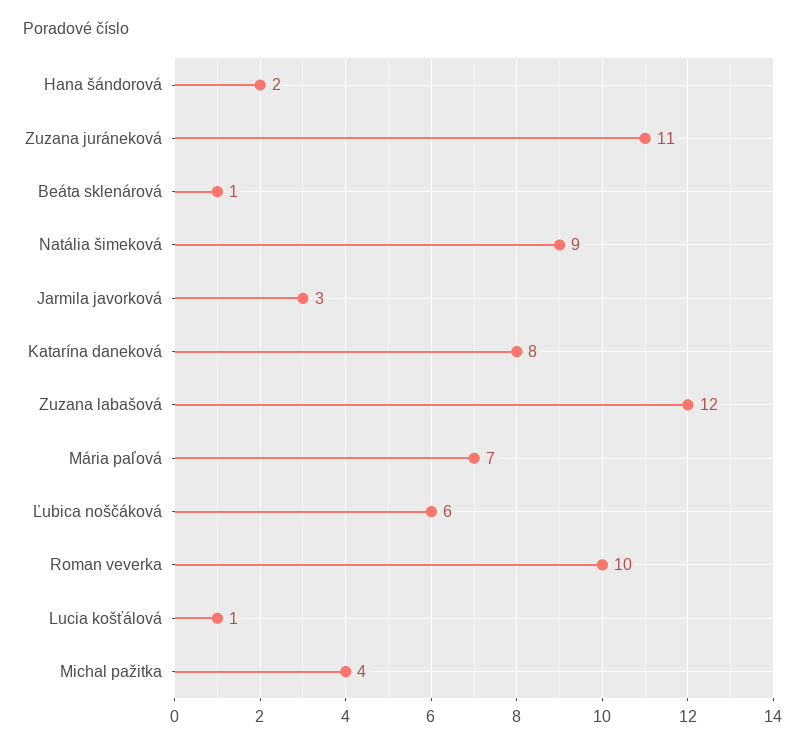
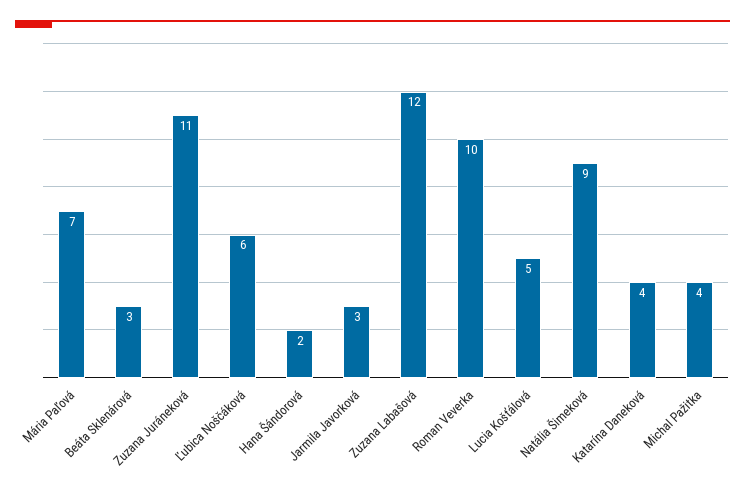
Beáta sklenárová: 1 -> 3
Katarína daneková: 8 -> 4
Lucia košťálová: 1 -> 5

